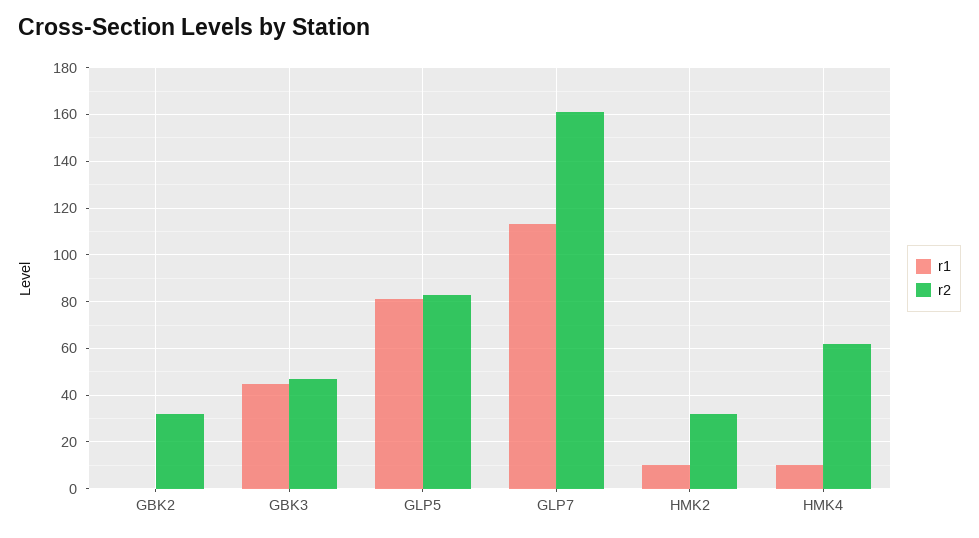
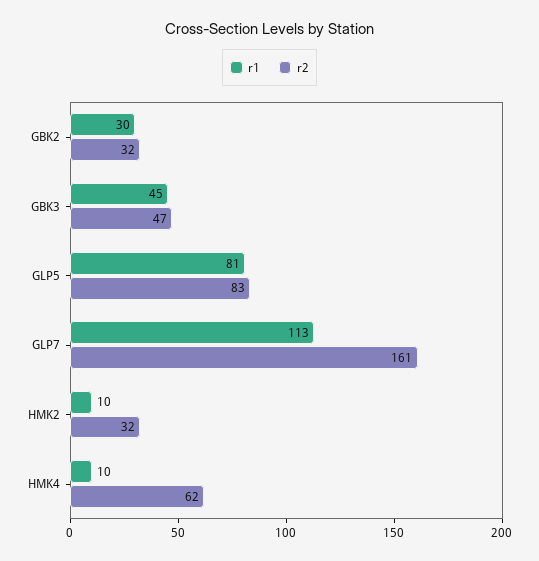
r1, GBK2: 0 -> 30

